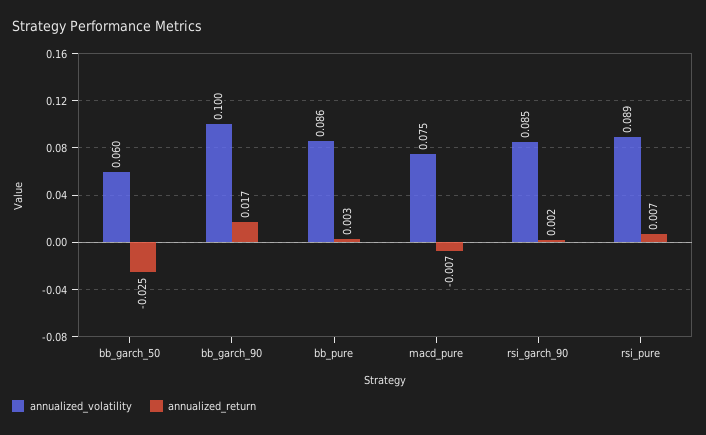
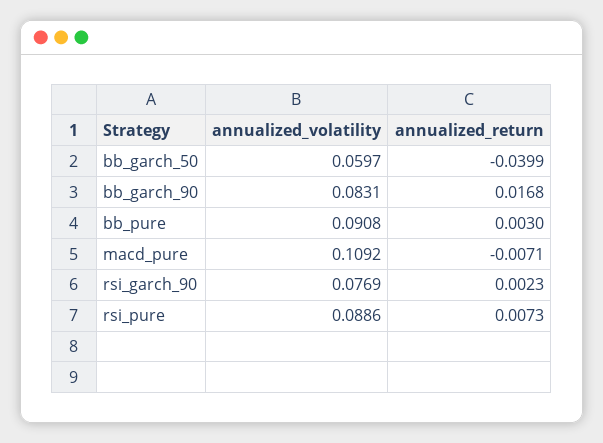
annualized_return, bb_garch_50: -0.025 -> -0.0399
annualized_volatility, bb_garch_90: 0.1 -> 0.0831
annualized_volatility, bb_pure: 0.086 -> 0.0908
annualized_volatility, macd_pure: 0.075 -> 0.1092
annualized_volatility, rsi_garch_90: 0.085 -> 0.0769

